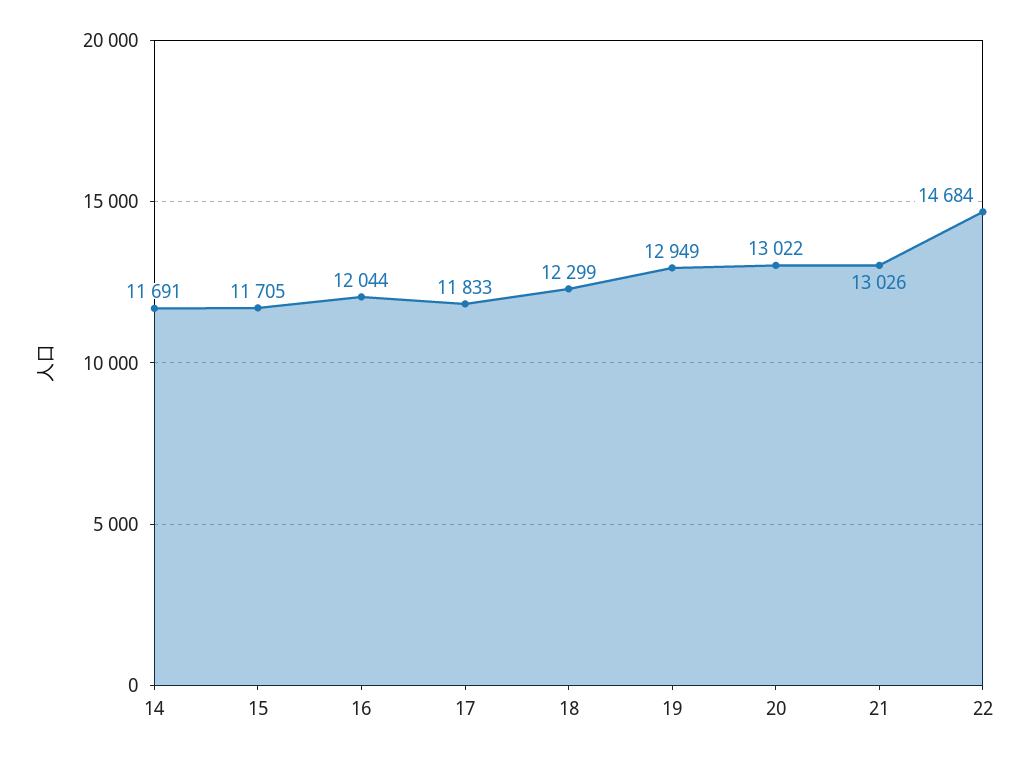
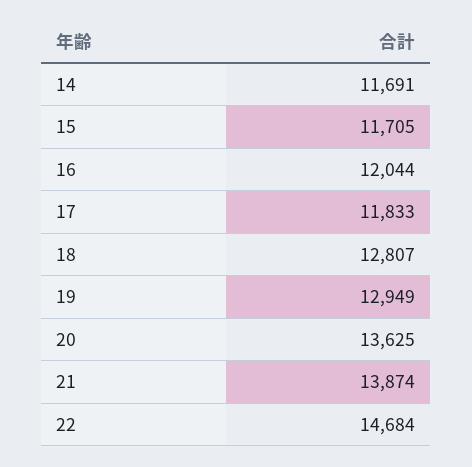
18: 12299 -> 12807
20: 13022 -> 13625
21: 13026 -> 13874

